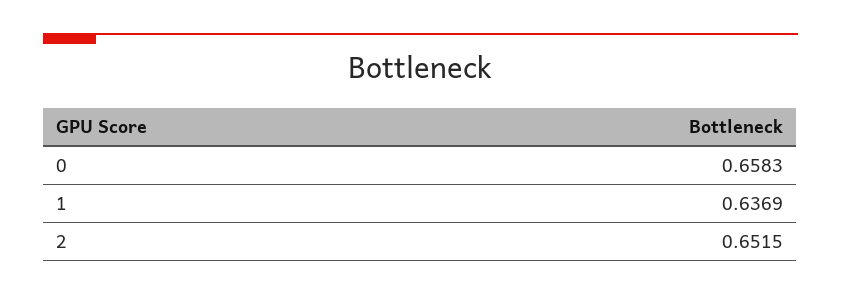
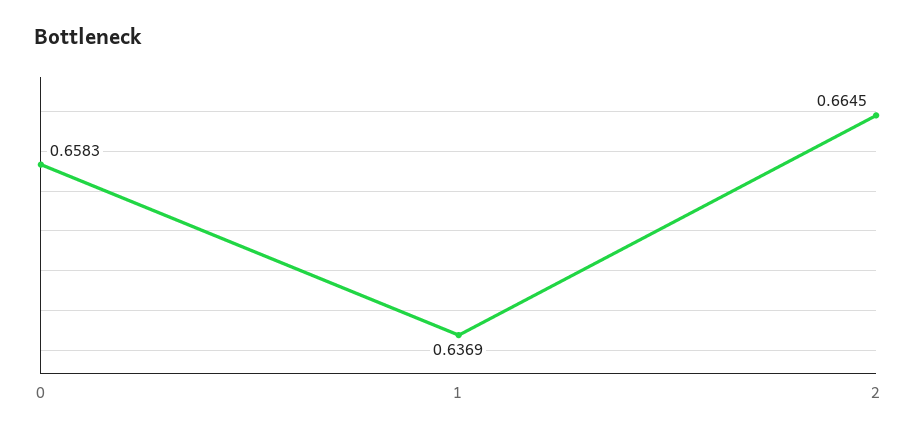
2: 0.6515 -> 0.6645

